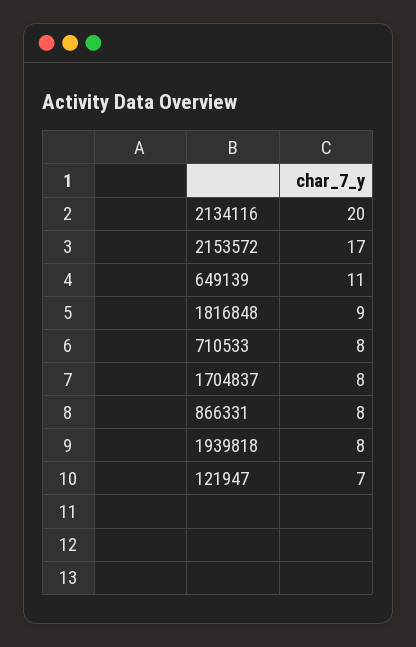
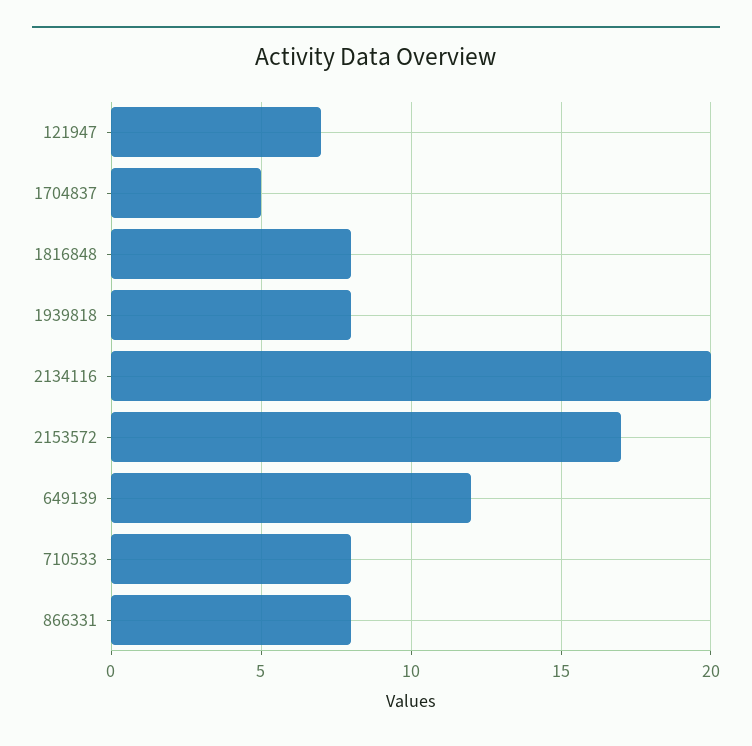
649139: 11 -> 12
1816848: 9 -> 8
1704837: 8 -> 5

